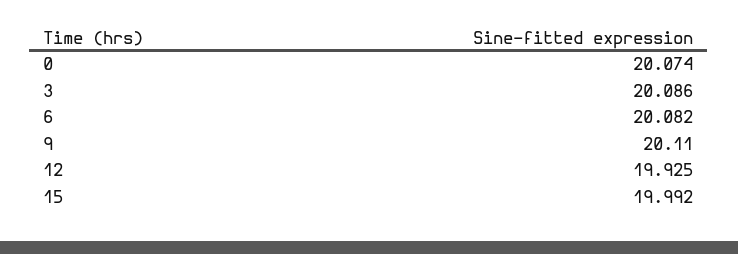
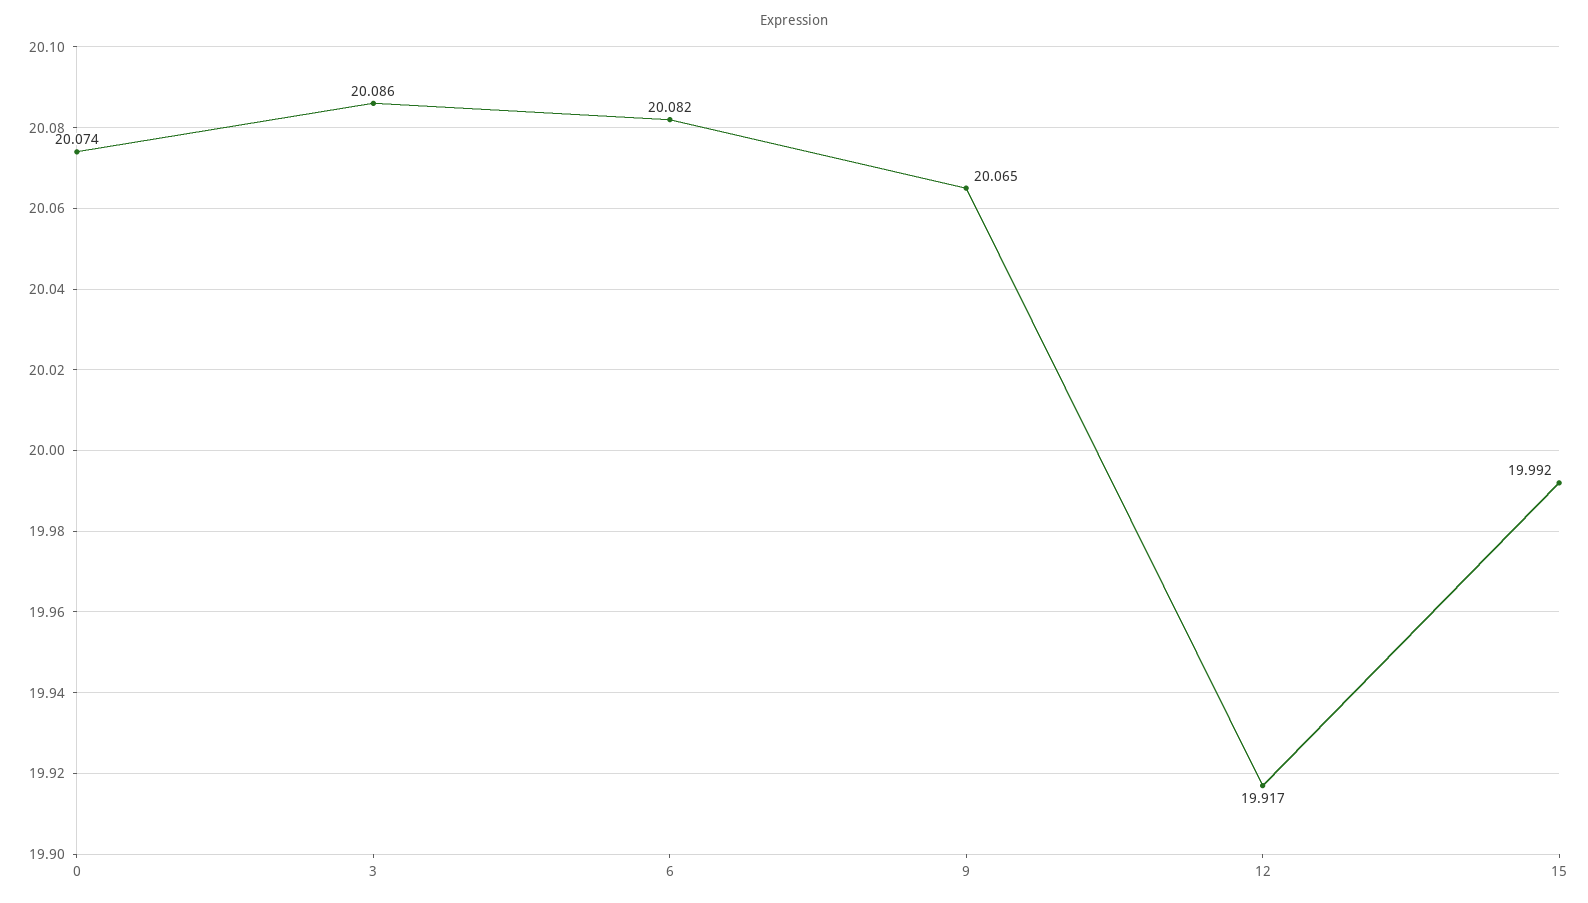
9: 20.11 -> 20.065
12: 19.925 -> 19.917

